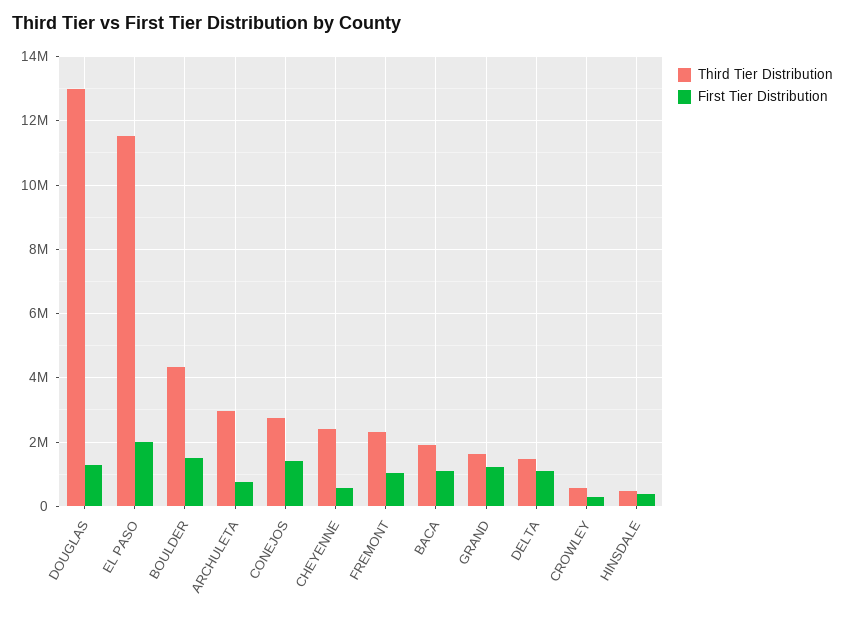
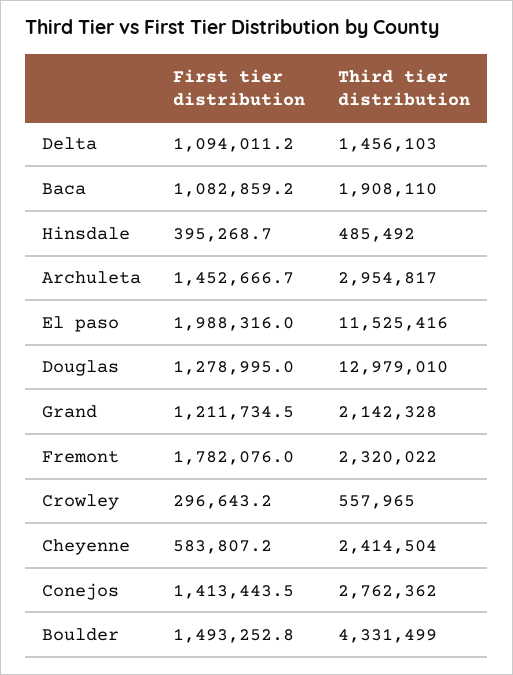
First Tier Distribution, ARCHULETA: 800000 -> 1452666.7
First Tier Distribution, FREMONT: 1000000 -> 1782076
Third Tier Distribution, GRAND: 1600000 -> 2142328

